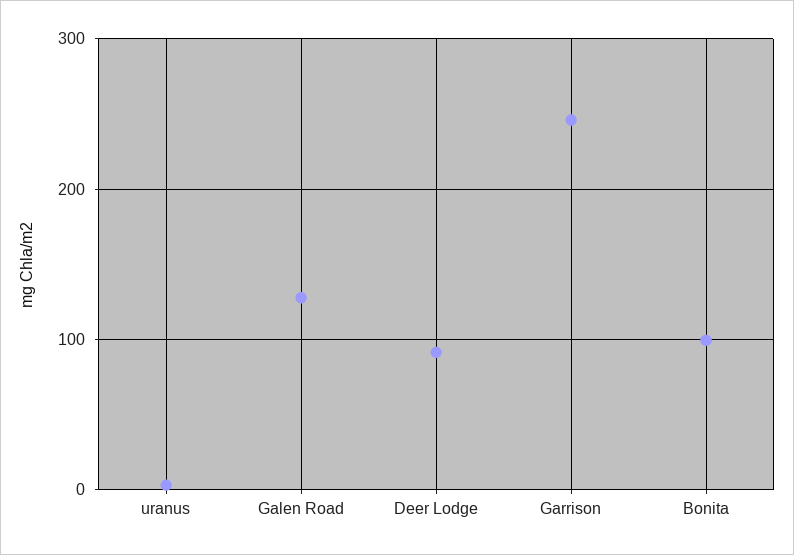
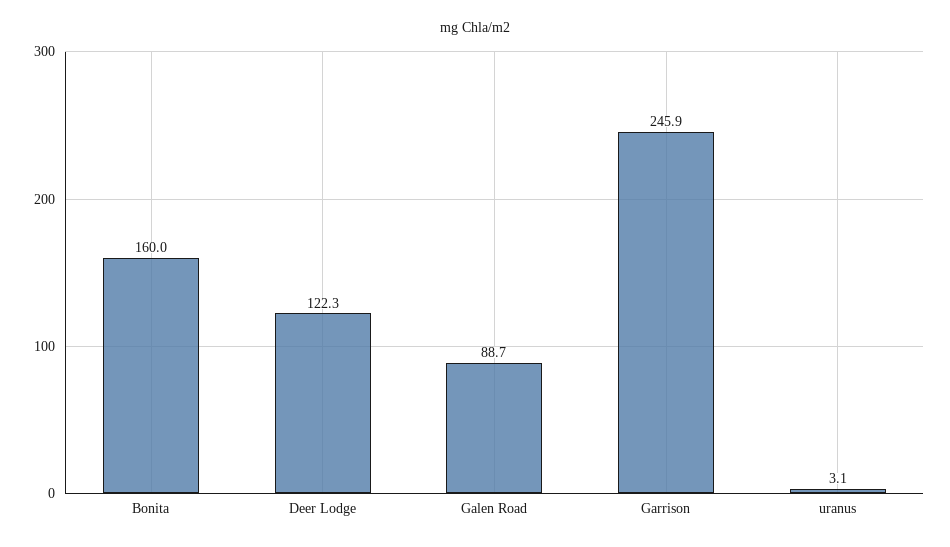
Galen Road: 130 -> 88.7
Deer Lodge: 90 -> 122.3
Bonita: 100 -> 160

